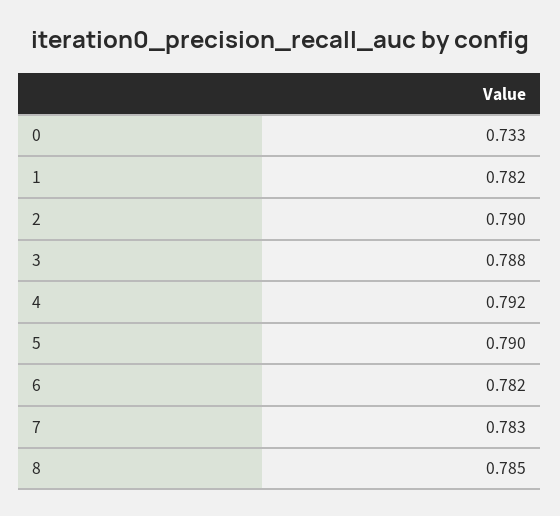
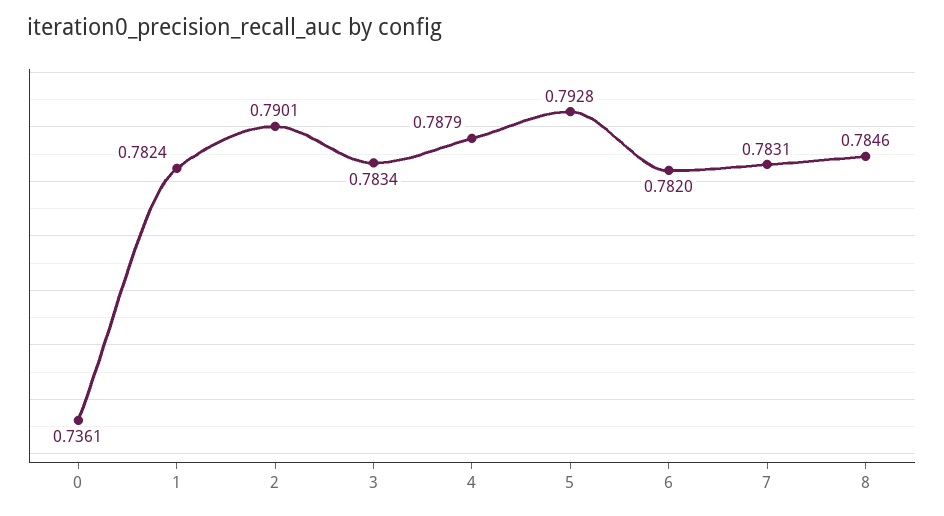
0: 0.733 -> 0.7361
3: 0.788 -> 0.7834
4: 0.792 -> 0.7879
5: 0.79 -> 0.7928

